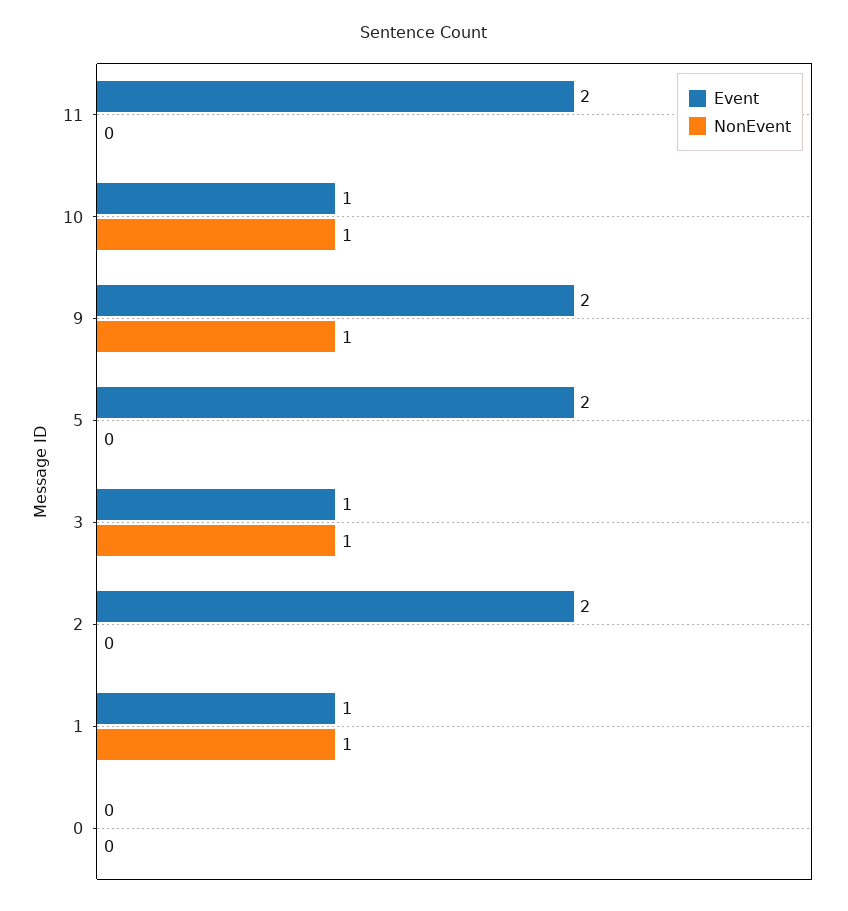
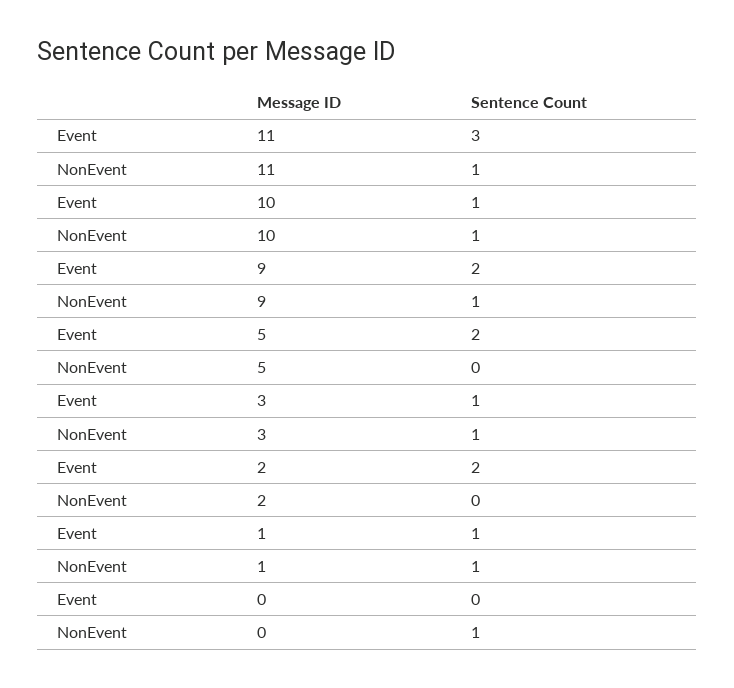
Event, 11: 2 -> 3
NonEvent, 11: 0 -> 1
NonEvent, 0: 0 -> 1

